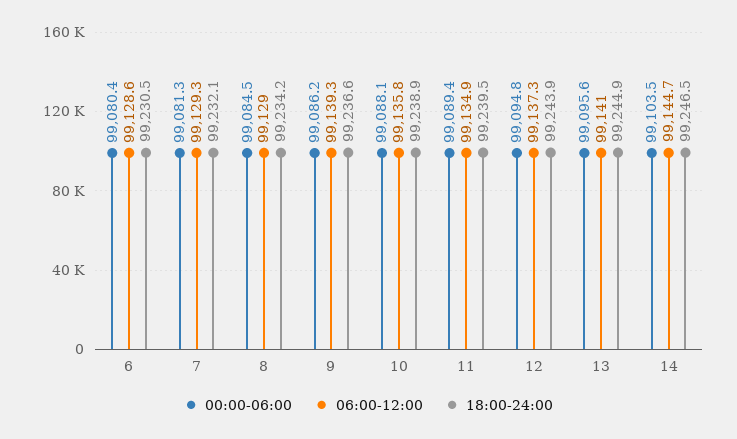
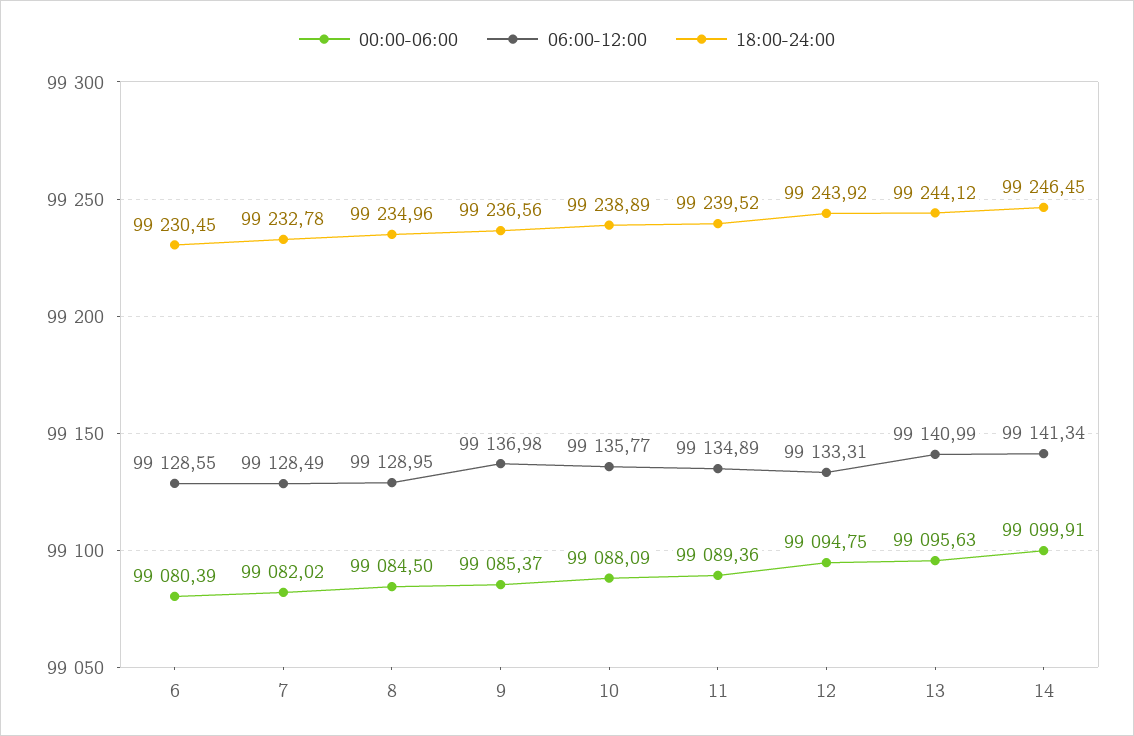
00:00-06:00, 7: 99081.3 -> 99082.02
06:00-12:00, 7: 99129.3 -> 99128.49
18:00-24:00, 7: 99232.1 -> 99232.78
18:00-24:00, 8: 99234.2 -> 99234.96
00:00-06:00, 9: 99086.2 -> 99085.37
06:00-12:00, 9: 99139.3 -> 99136.98
06:00-12:00, 12: 99137.3 -> 99133.31
18:00-24:00, 13: 99244.9 -> 99244.12
00:00-06:00, 14: 99103.5 -> 99099.91
06:00-12:00, 14: 99144.7 -> 99141.34

